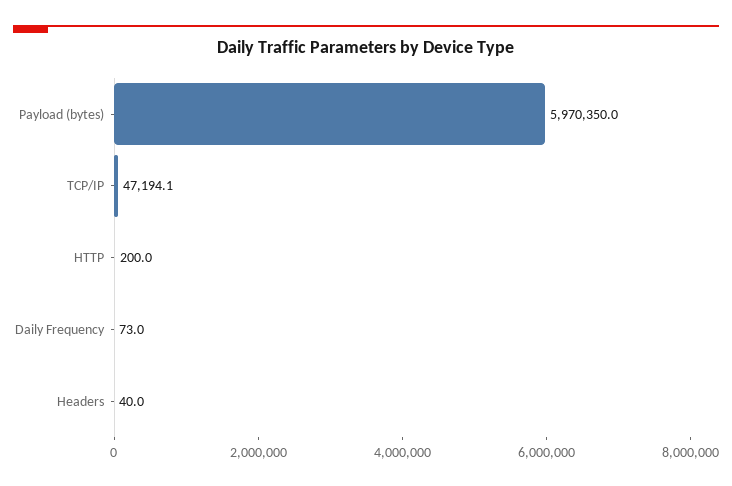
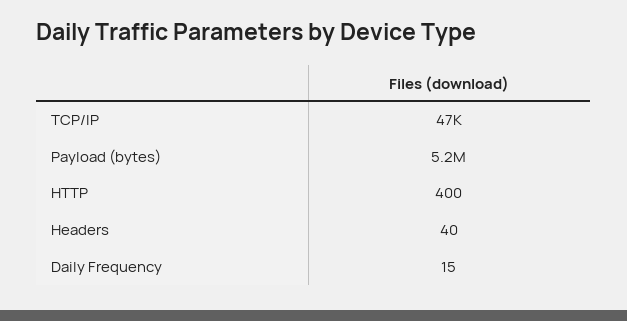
Payload (bytes): 5970350 -> 5200000
HTTP: 200 -> 400
Daily Frequency: 73 -> 15

